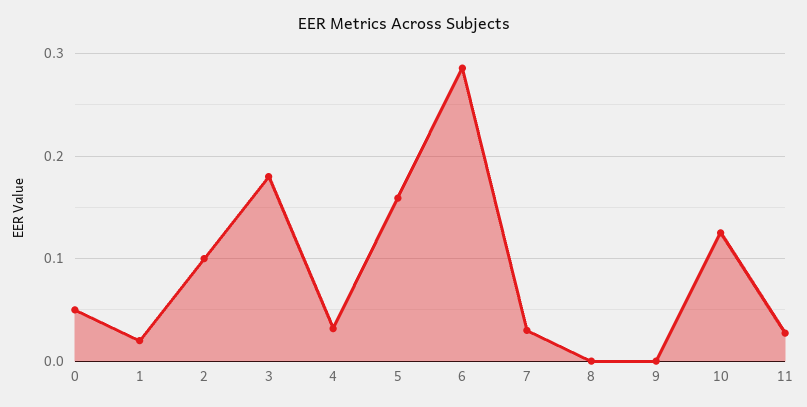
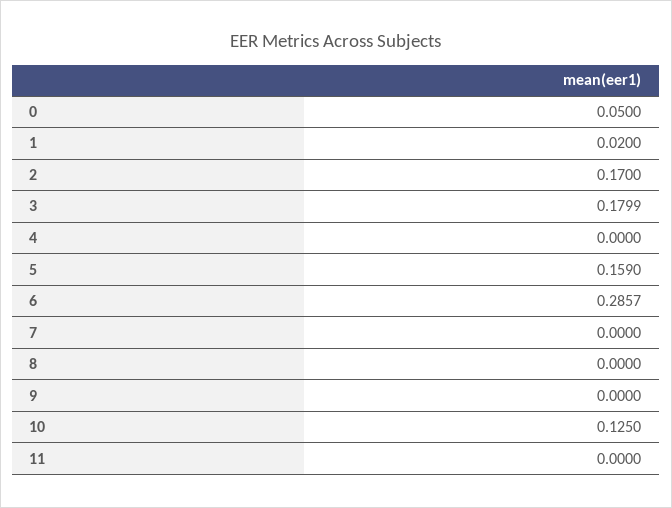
2: 0.1 -> 0.17
4: 0.03 -> 0
7: 0.03 -> 0
11: 0.03 -> 0

